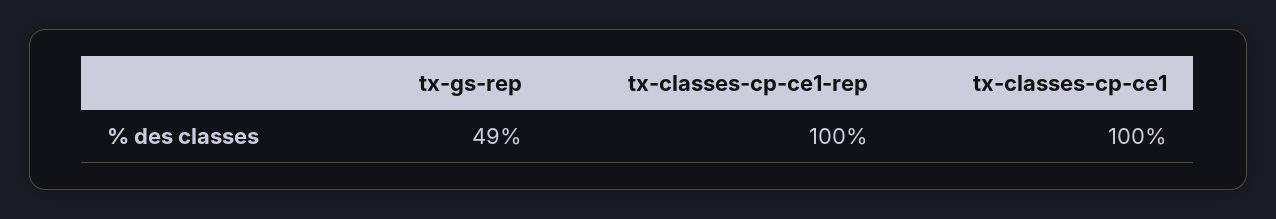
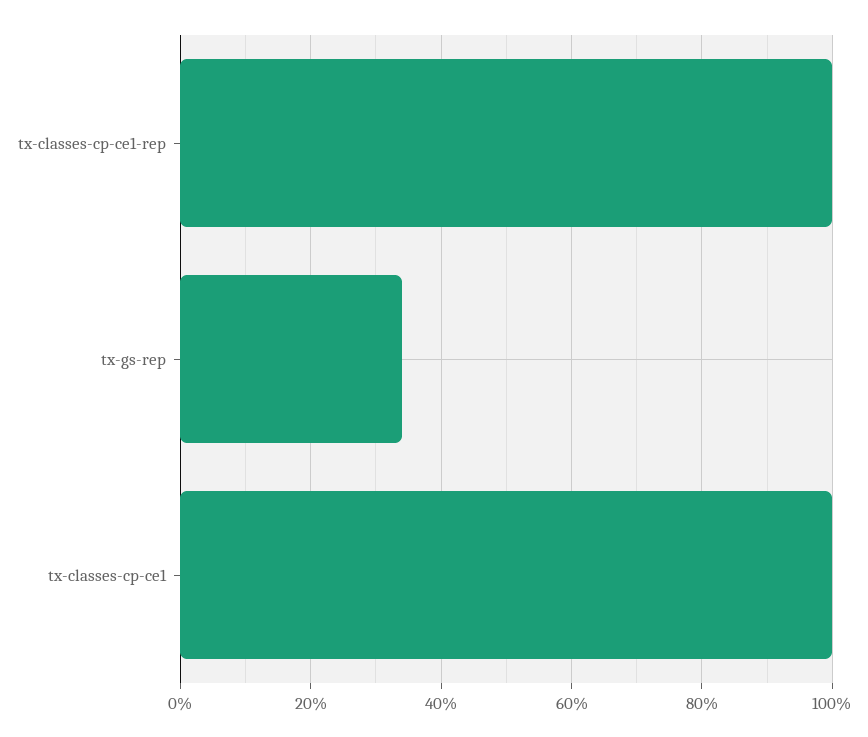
tx-gs-rep: 49 -> 35

